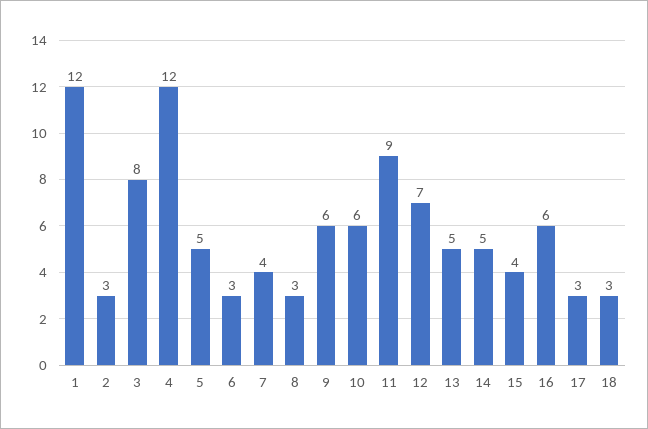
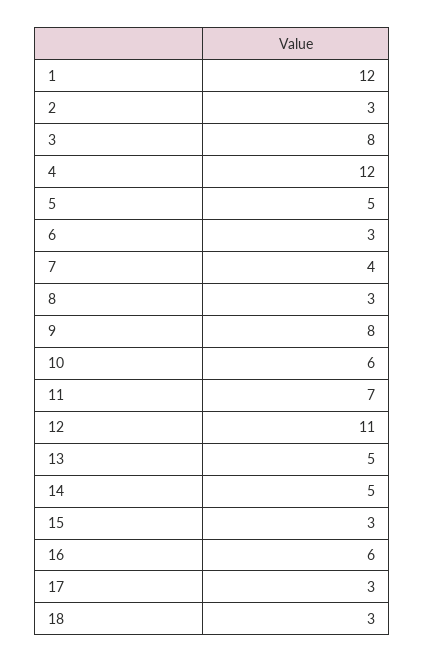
9: 6 -> 8
11: 9 -> 7
12: 7 -> 11
15: 4 -> 3

